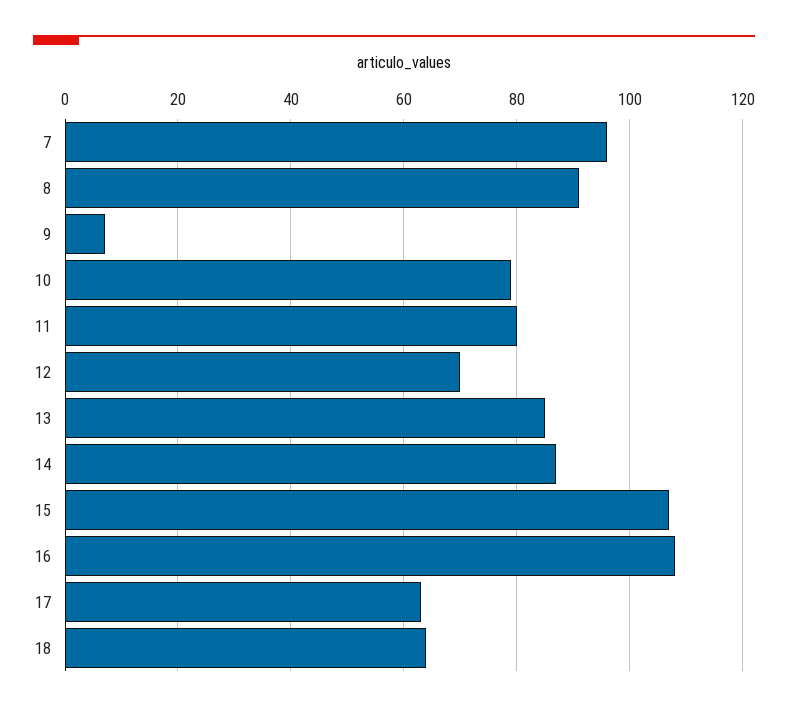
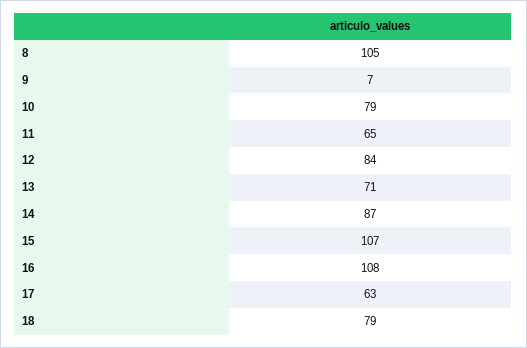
7: 95 -> none
8: 90 -> 105
11: 80 -> 65
12: 70 -> 84
13: 85 -> 71
18: 65 -> 79

